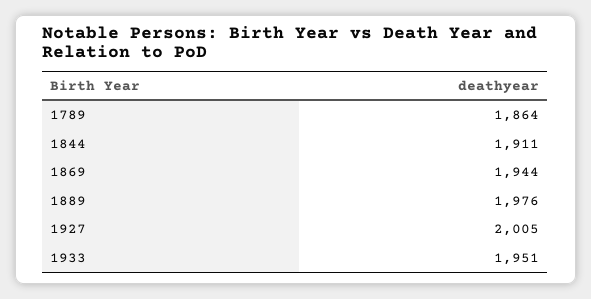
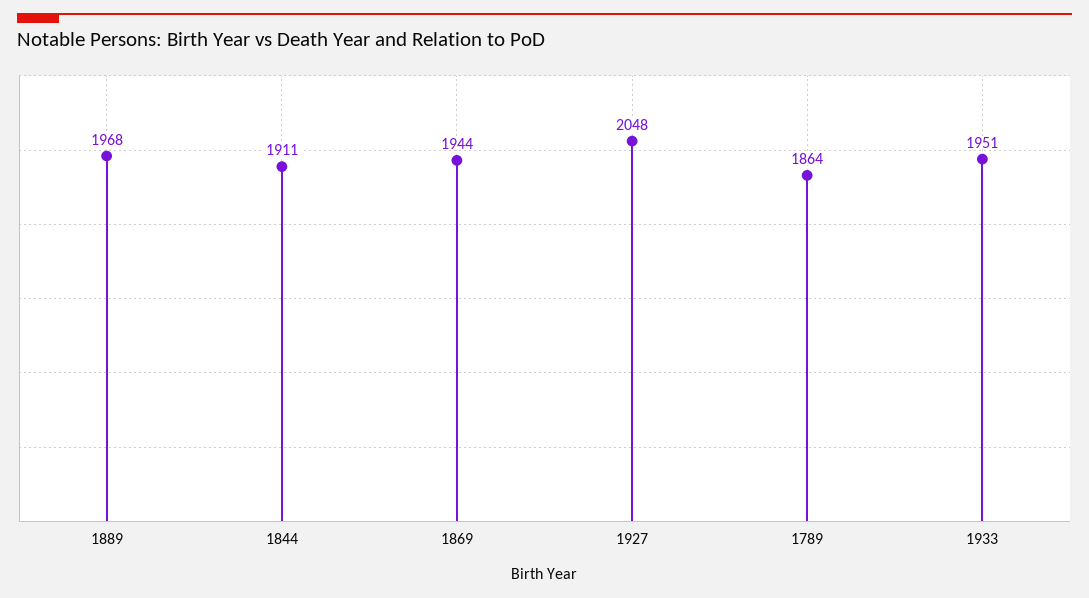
1889: 1976 -> 1968
1927: 2005 -> 2048

